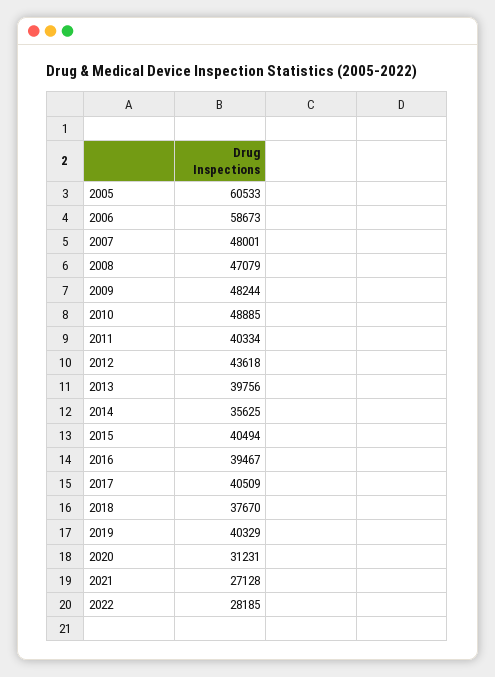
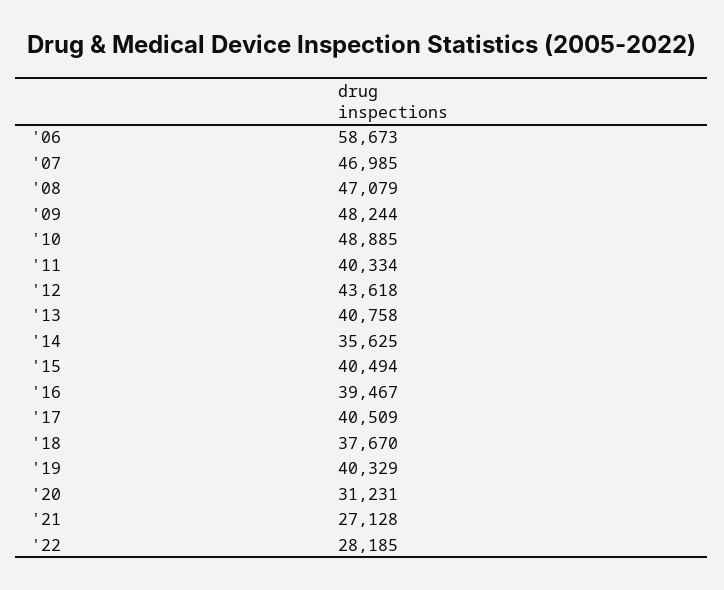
2005: 60533 -> none
2007: 48001 -> 46985
2013: 39756 -> 40758

